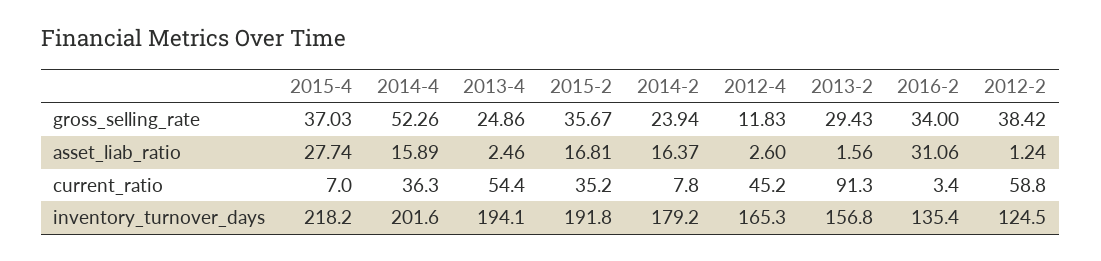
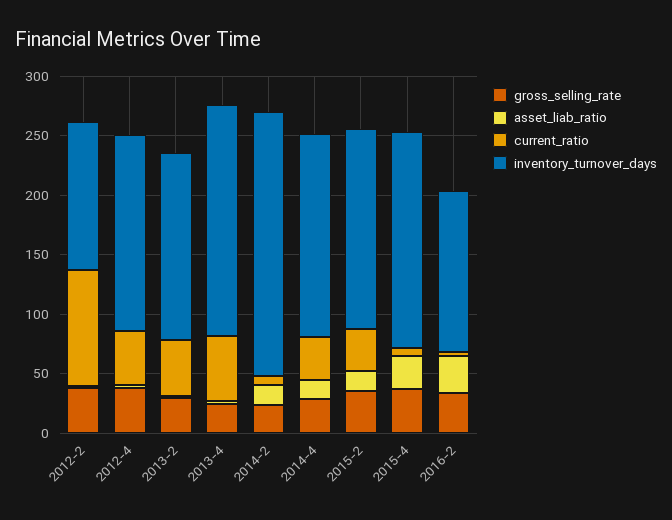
gross_selling_rate, 2014-4: 52.26 -> 30
gross_selling_rate, 2012-4: 11.83 -> 40
current_ratio, 2013-2: 91.3 -> 50
current_ratio, 2012-2: 58.8 -> 100
inventory_turnover_days, 2015-4: 218.2 -> 180
inventory_turnover_days, 2014-4: 201.6 -> 170
inventory_turnover_days, 2015-2: 191.8 -> 170
inventory_turnover_days, 2014-2: 179.2 -> 220

